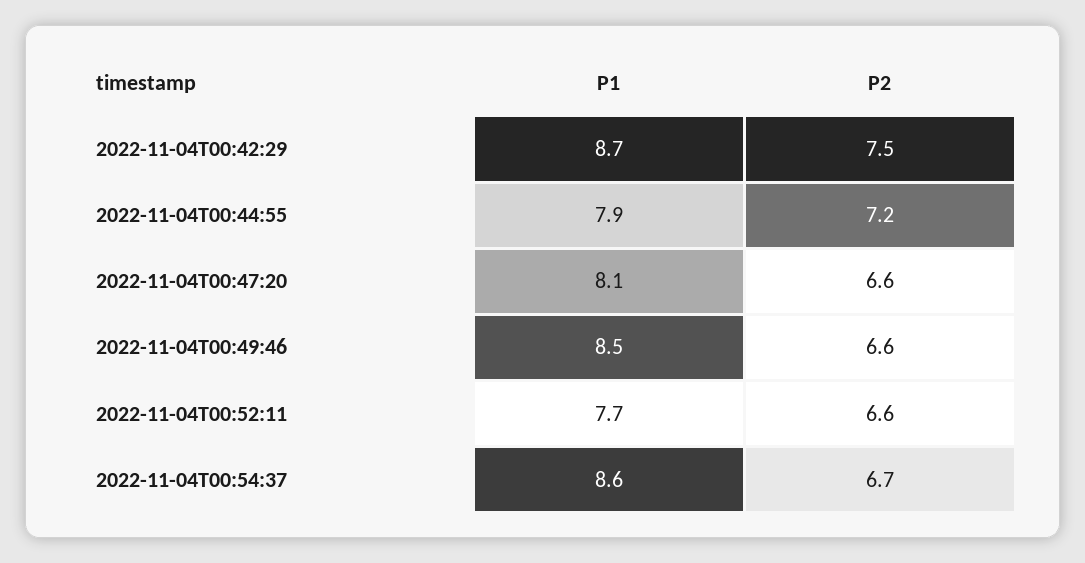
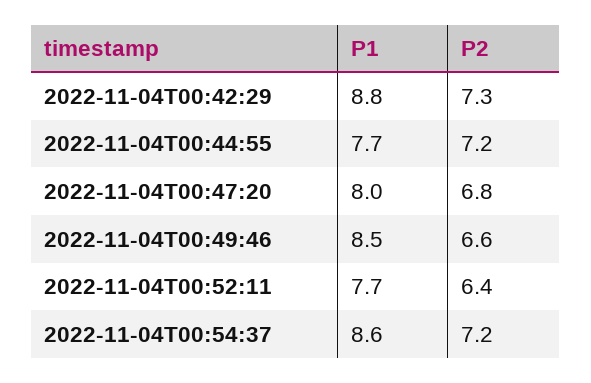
P1, 2022-11-04T00:42:29: 8.7 -> 8.8
P2, 2022-11-04T00:42:29: 7.5 -> 7.3
P1, 2022-11-04T00:44:55: 7.9 -> 7.7
P1, 2022-11-04T00:47:20: 8.1 -> 8
P2, 2022-11-04T00:47:20: 6.6 -> 6.8
P2, 2022-11-04T00:52:11: 6.6 -> 6.4
P2, 2022-11-04T00:54:37: 6.7 -> 7.2

